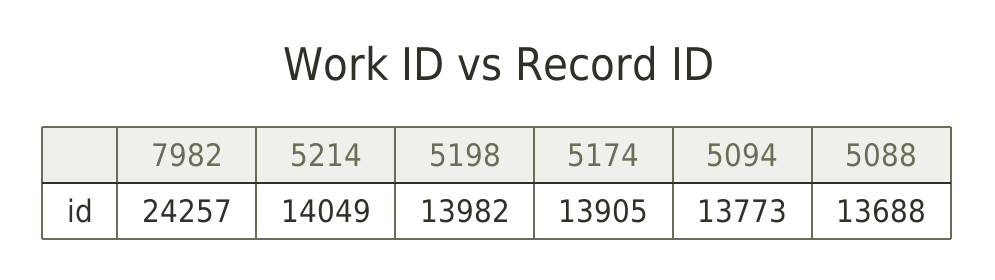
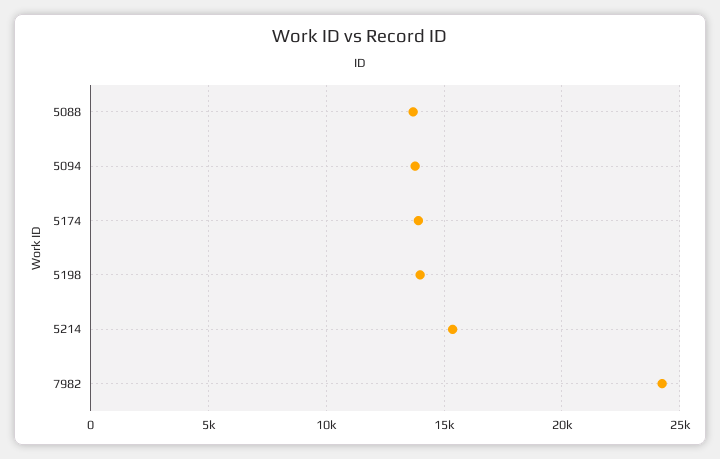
5214: 14049 -> 15500

